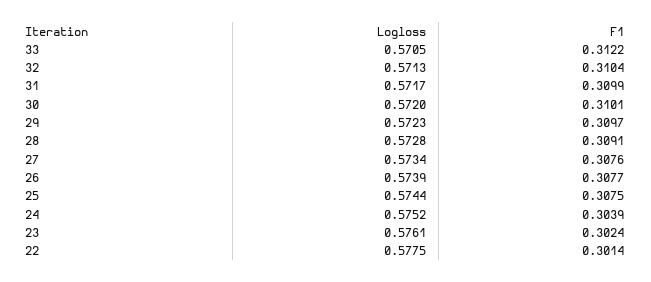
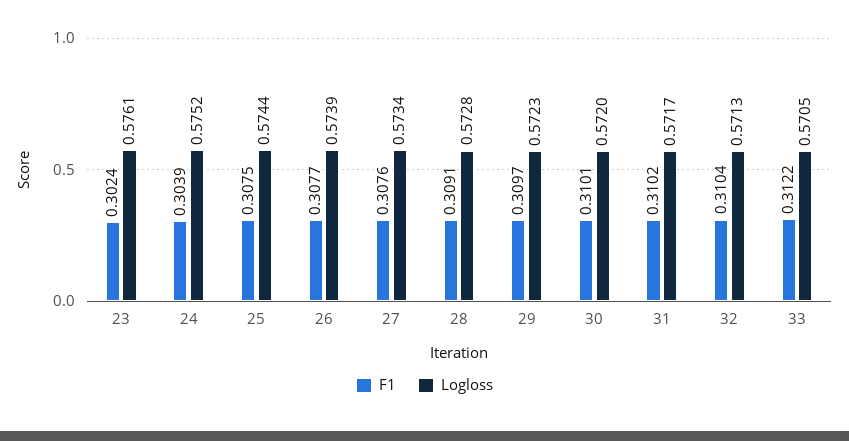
F1, 31: 0.3099 -> 0.3102
Logloss, 22: 0.5775 -> none
F1, 22: 0.3014 -> none

